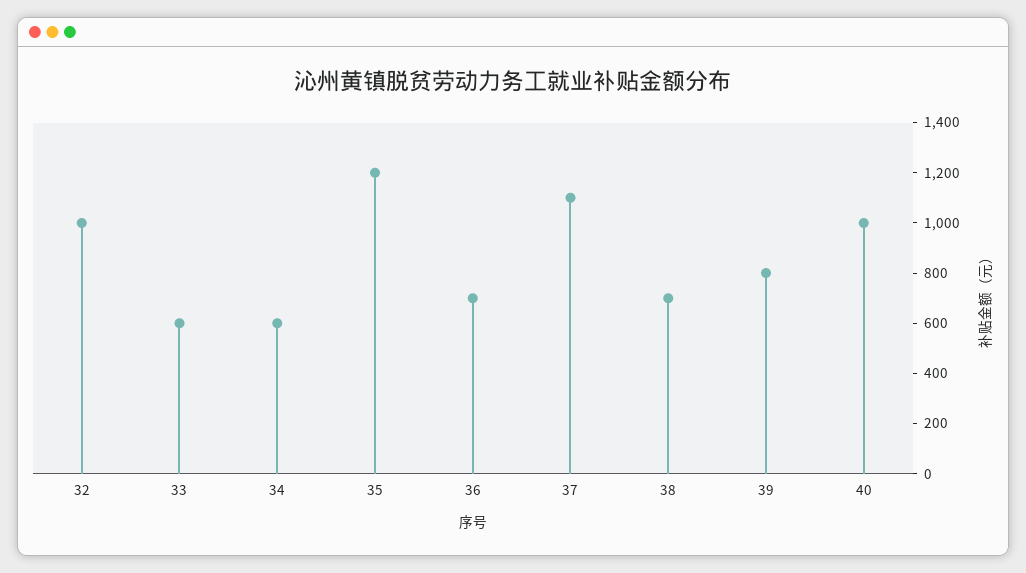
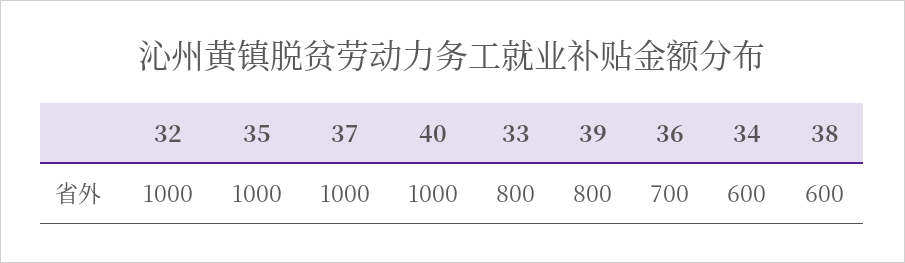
33: 600 -> 800
35: 1200 -> 1000
37: 1100 -> 1000
38: 700 -> 600

